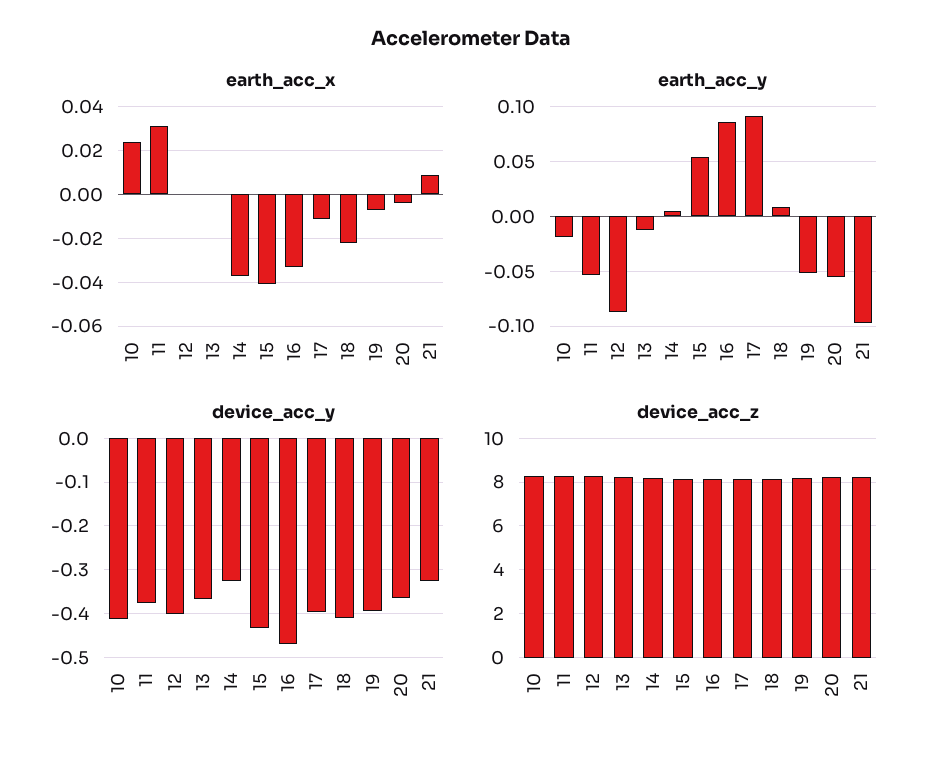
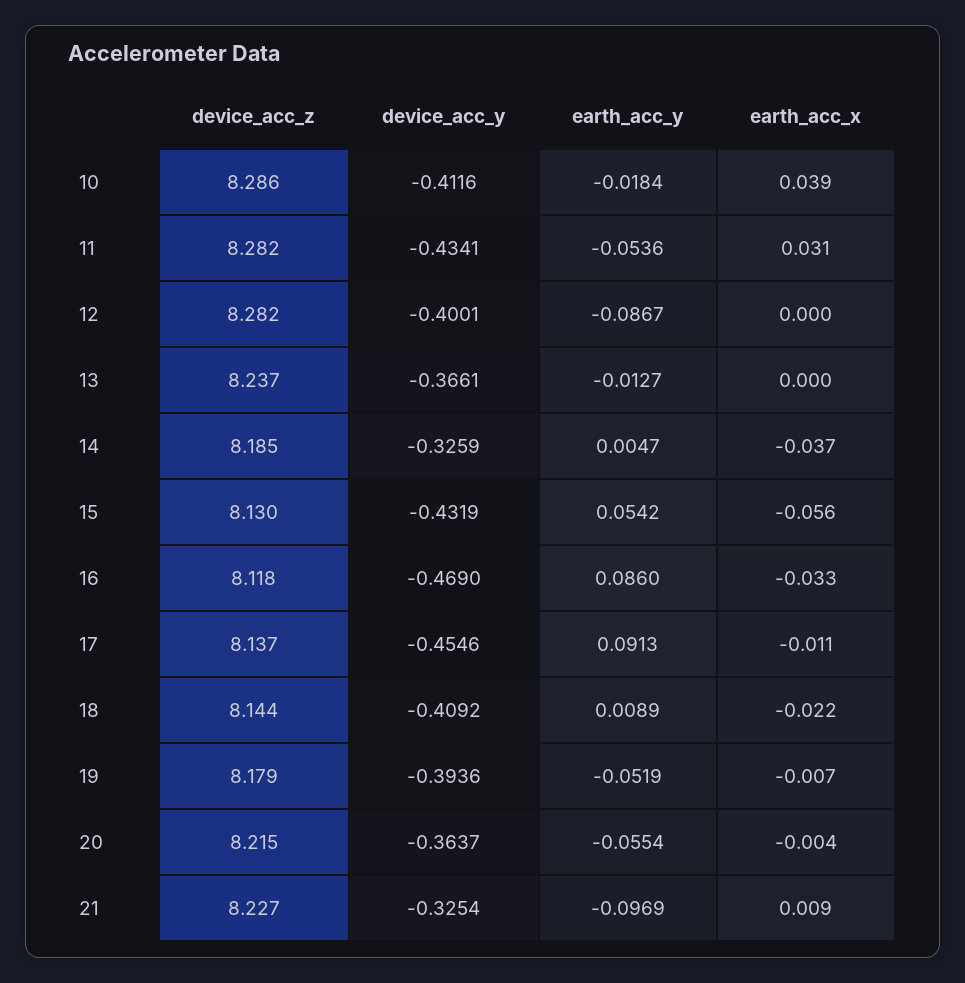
earth_acc_x, 10: 0.025 -> 0.039
earth_acc_x, 15: -0.04 -> -0.056
device_acc_y, 11: -0.38 -> -0.4341
device_acc_y, 17: -0.4 -> -0.4546

